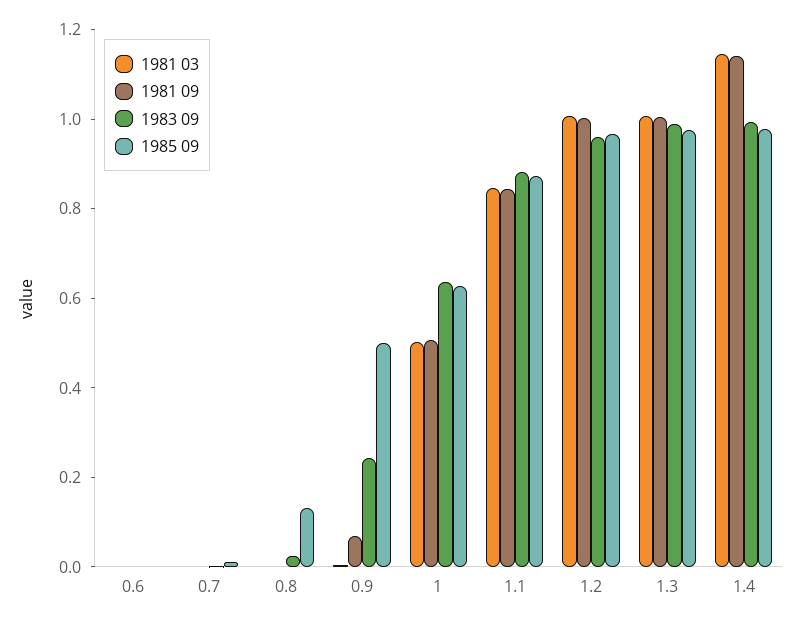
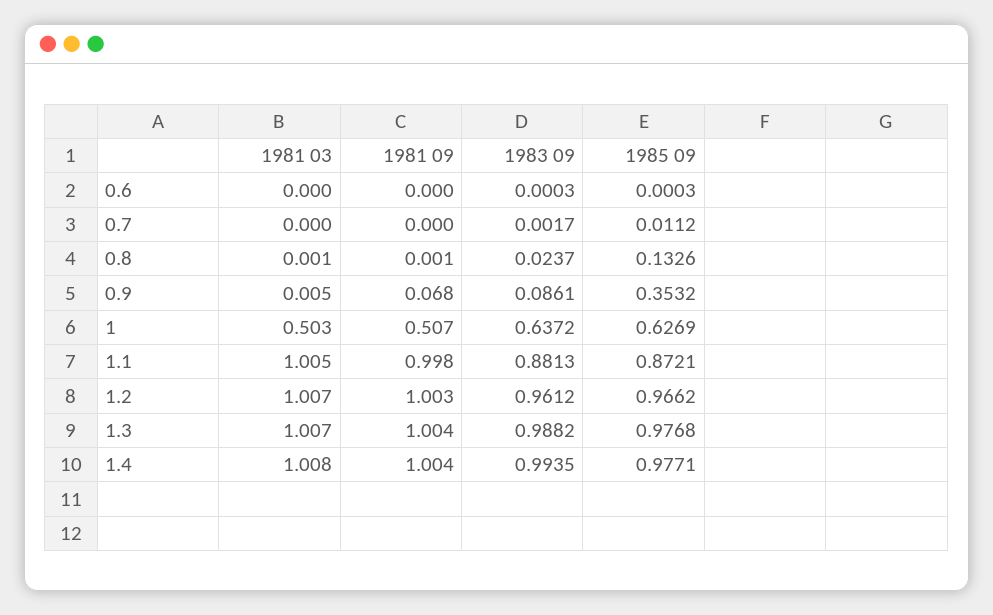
1983 09, 0.9: 0.25 -> 0.0861
1985 09, 0.9: 0.5 -> 0.3532
1981 03, 1.1: 0.85 -> 1.005
1981 09, 1.1: 0.85 -> 0.998
1981 03, 1.4: 1.15 -> 1.008
1981 09, 1.4: 1.15 -> 1.004

